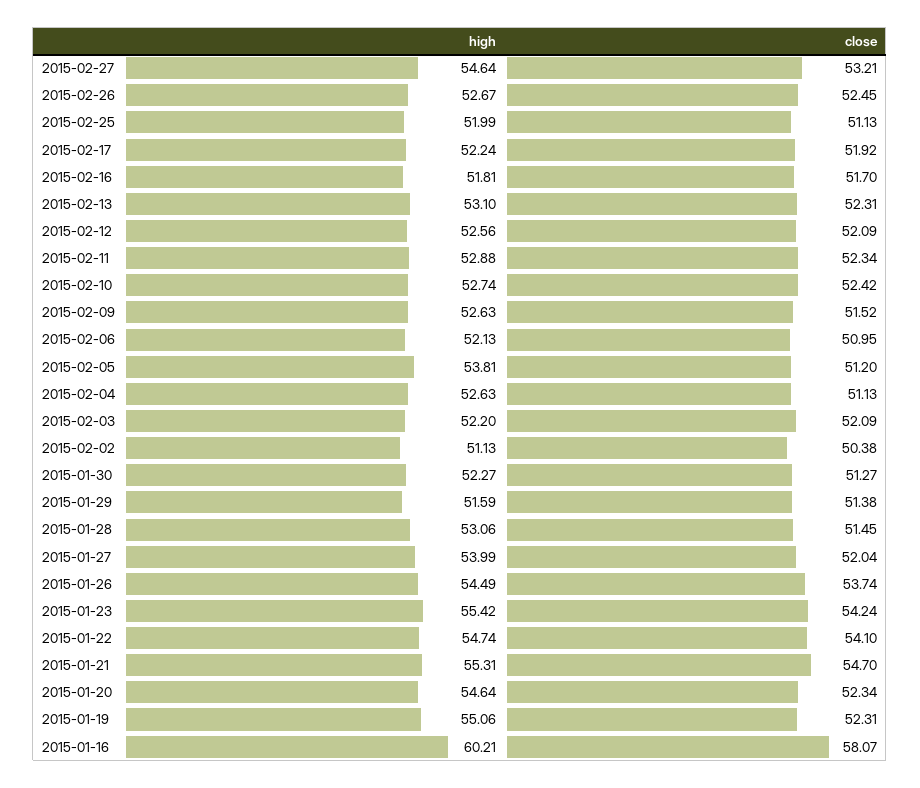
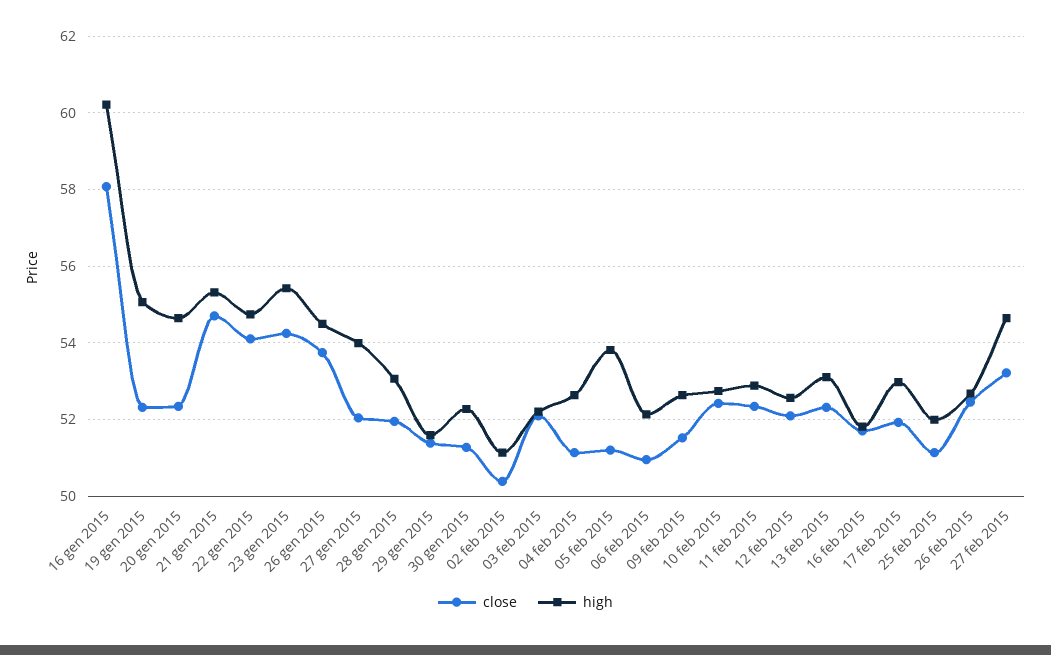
high, 2015-02-17: 52.24 -> 53
close, 2015-01-28: 51.45 -> 52

